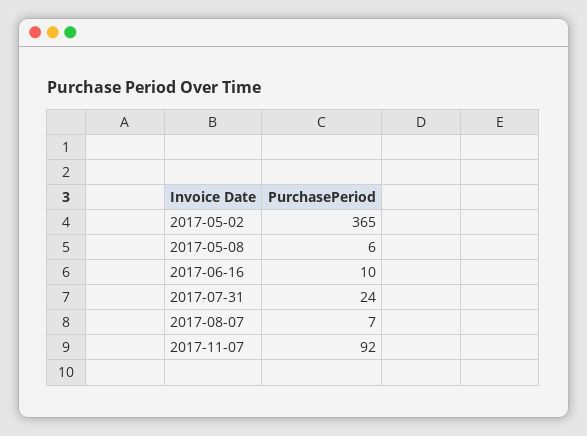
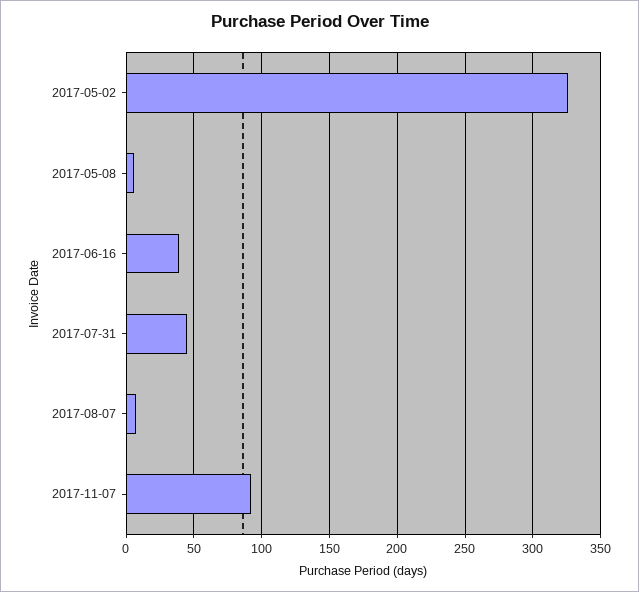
2017-05-02: 365 -> 325
2017-06-16: 10 -> 40
2017-07-31: 24 -> 45

